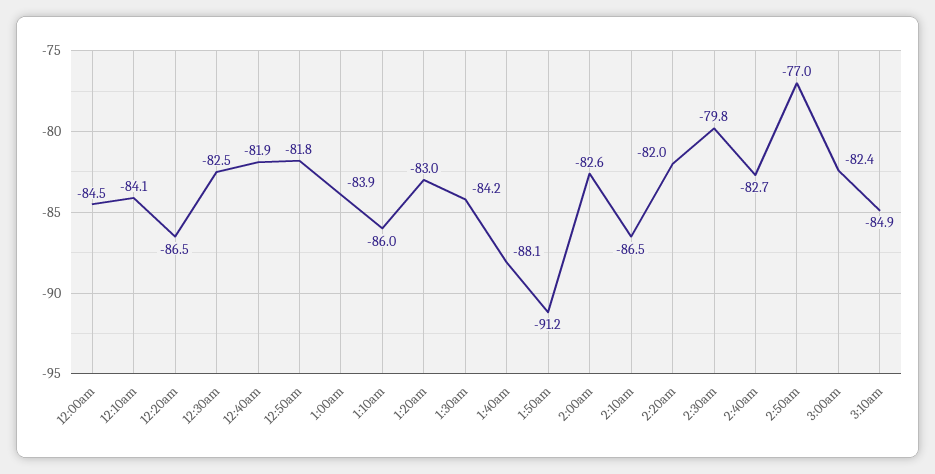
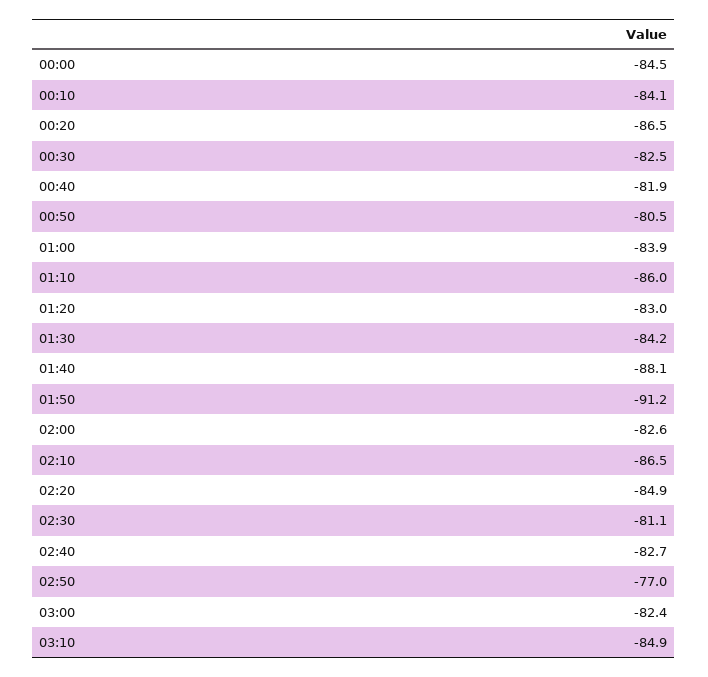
12:50am: -81.8 -> -80.5
2:20am: -82 -> -84.9
2:30am: -79.8 -> -81.1

